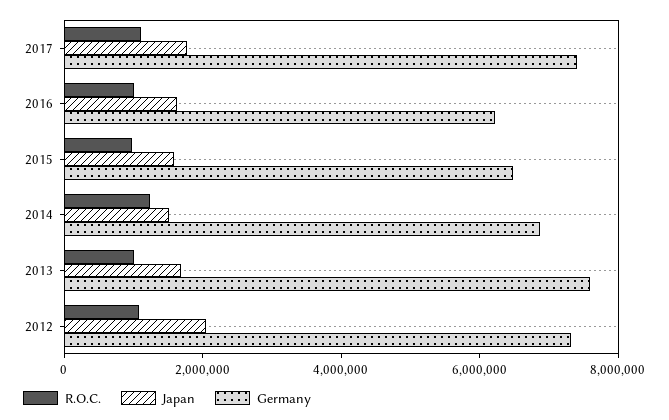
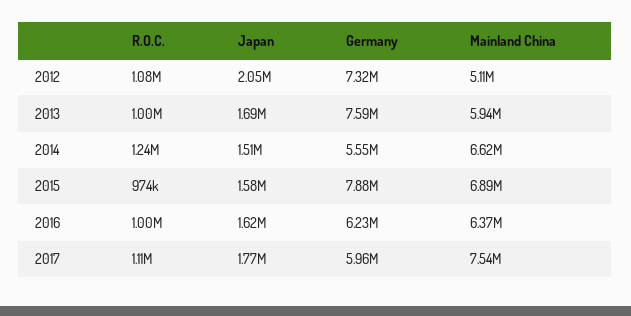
Germany, 2017: 7500000 -> 5960000
Germany, 2015: 6500000 -> 7880000
Germany, 2014: 7000000 -> 5550000
Mainland China, 2012: none -> 5110000
Mainland China, 2013: none -> 5940000
Mainland China, 2014: none -> 6620000
Mainland China, 2015: none -> 6890000
Mainland China, 2016: none -> 6370000
Mainland China, 2017: none -> 7540000

